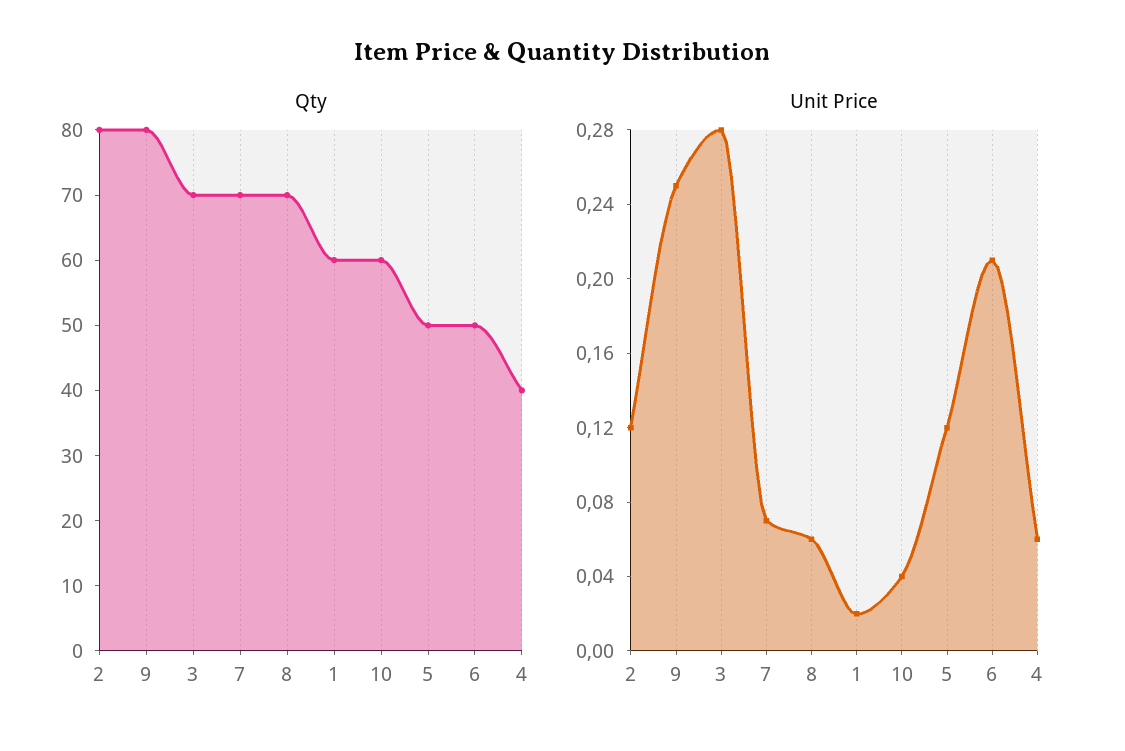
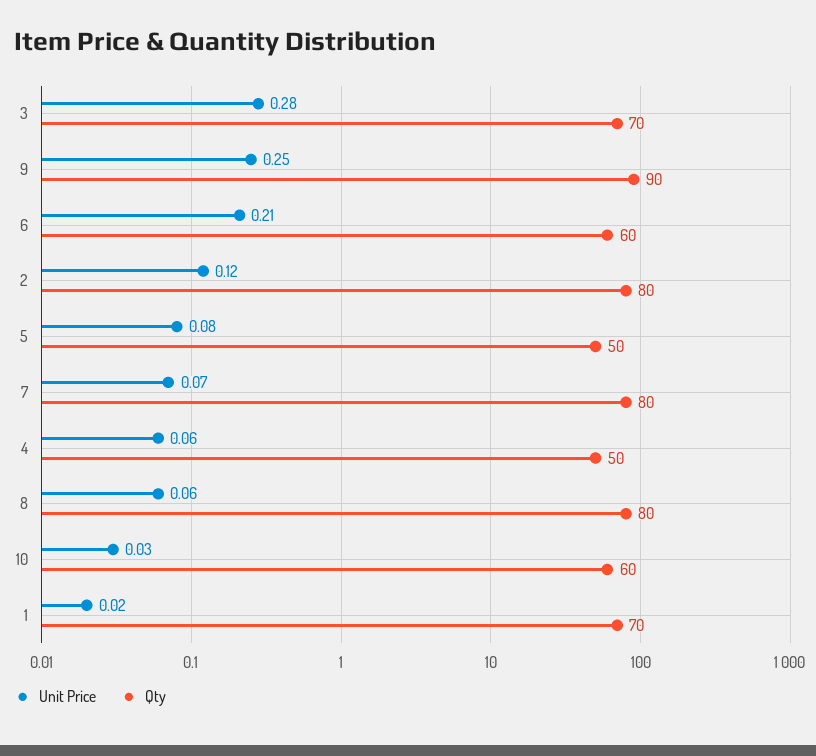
Qty, 9: 80 -> 90
Qty, 7: 70 -> 80
Qty, 8: 70 -> 80
Qty, 1: 60 -> 70
Qty, 6: 50 -> 60
Qty, 4: 40 -> 50
Unit Price, 10: 0.04 -> 0.03
Unit Price, 5: 0.12 -> 0.08

